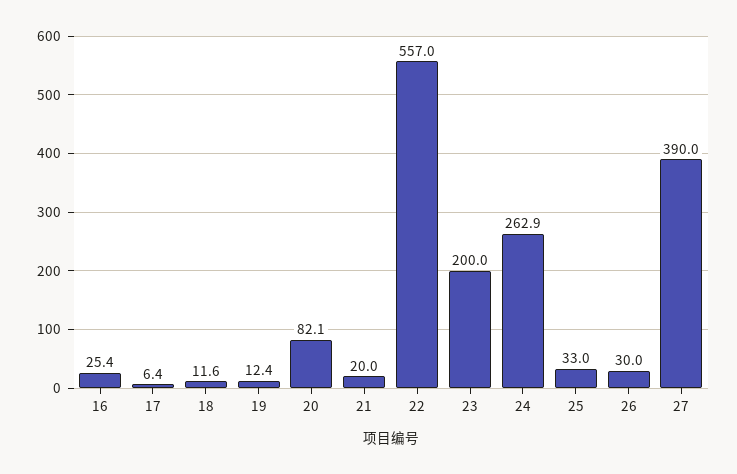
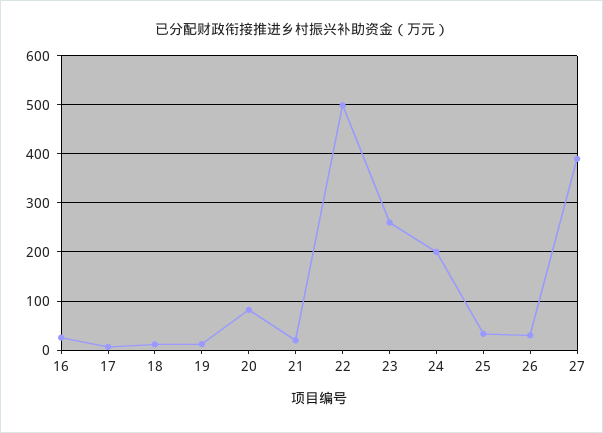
22: 557 -> 500
23: 200 -> 260
24: 262.9 -> 200

